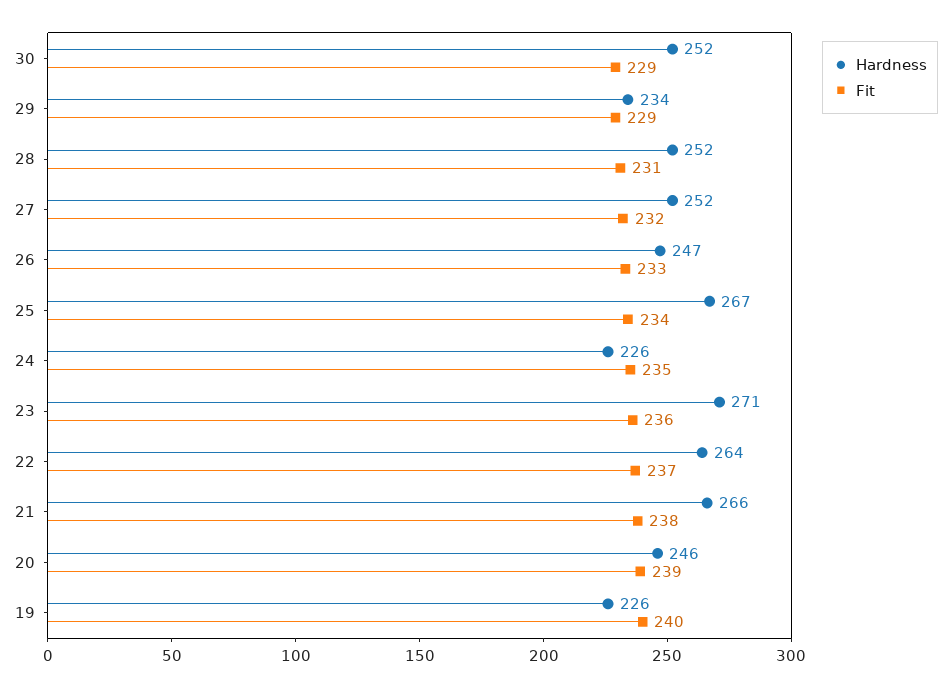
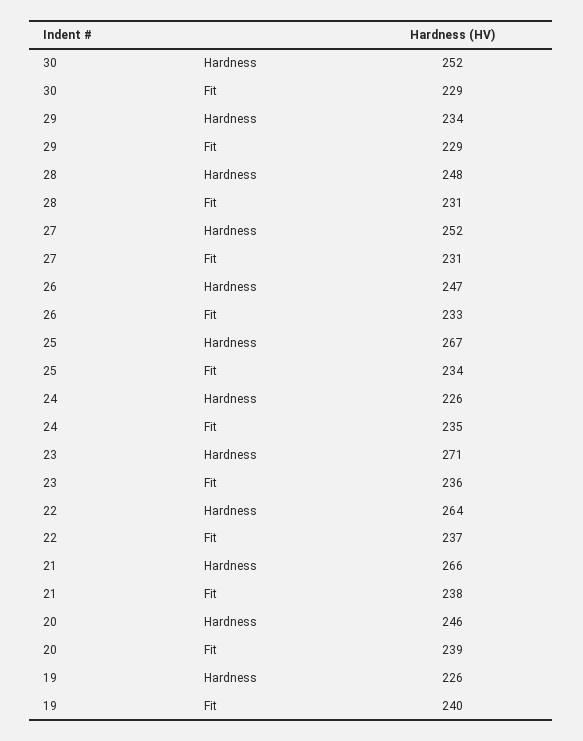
Hardness, 28: 252 -> 248
Fit, 27: 232 -> 231

